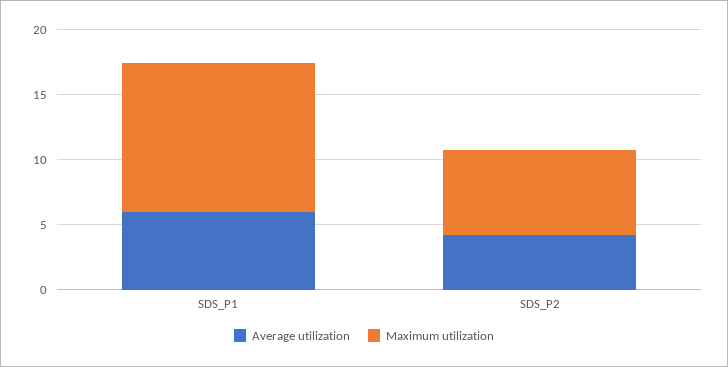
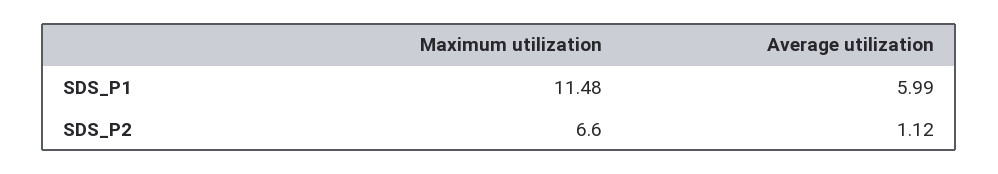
Average utilization, SDS_P2: 4 -> 1.12

